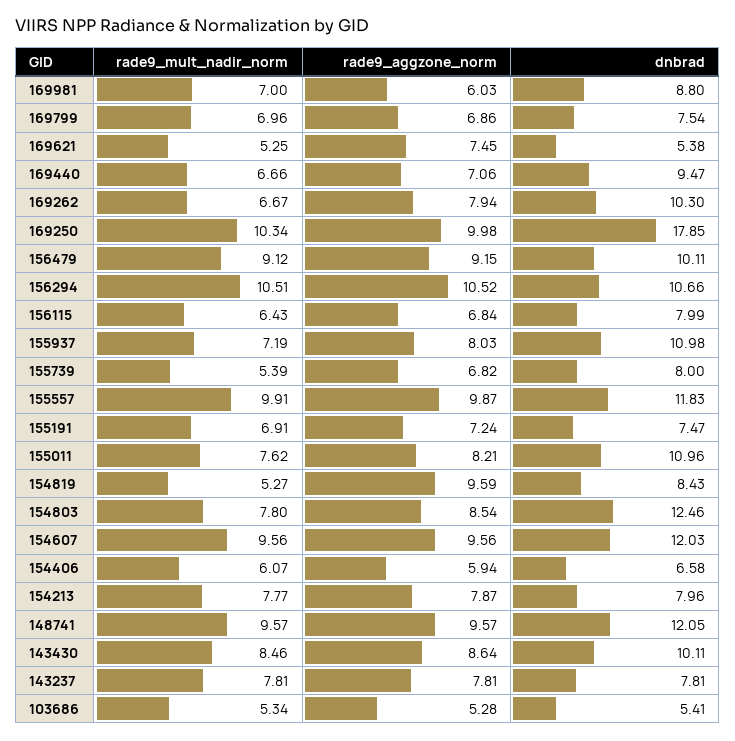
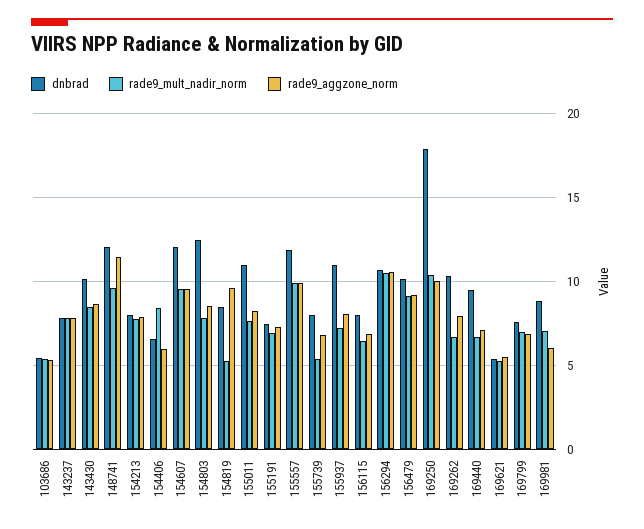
rade9_aggzone_norm, 169621: 7.45 -> 5.5
rade9_mult_nadir_norm, 154406: 6.07 -> 8.5
rade9_aggzone_norm, 148741: 9.57 -> 11.5

